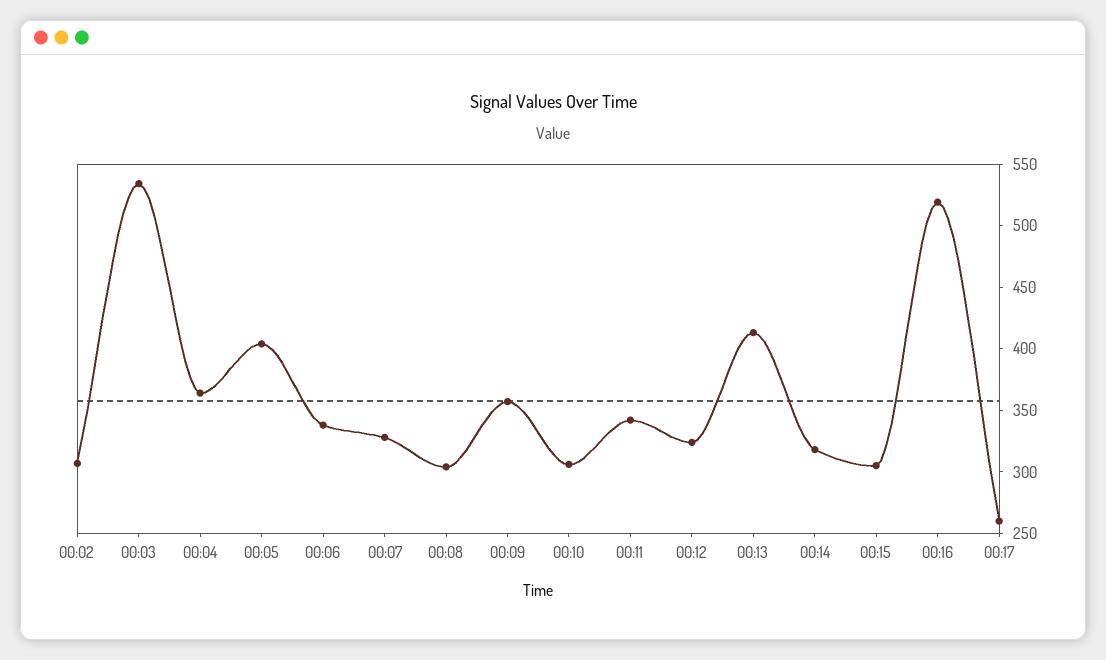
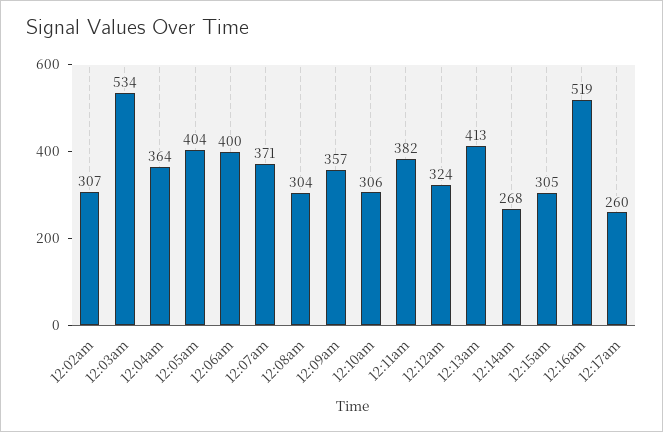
00:06: 340 -> 400
00:07: 330 -> 371
00:11: 340 -> 382
00:14: 320 -> 268

